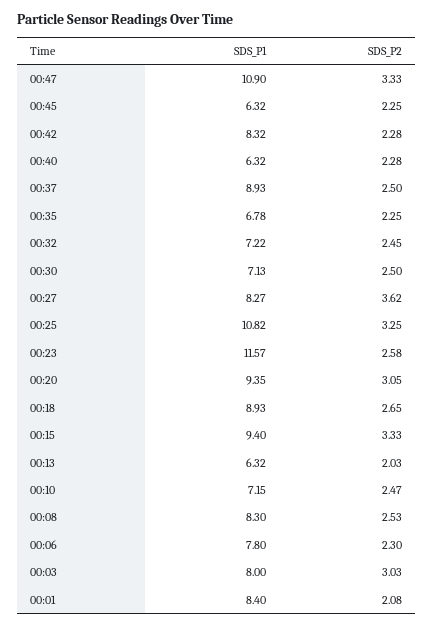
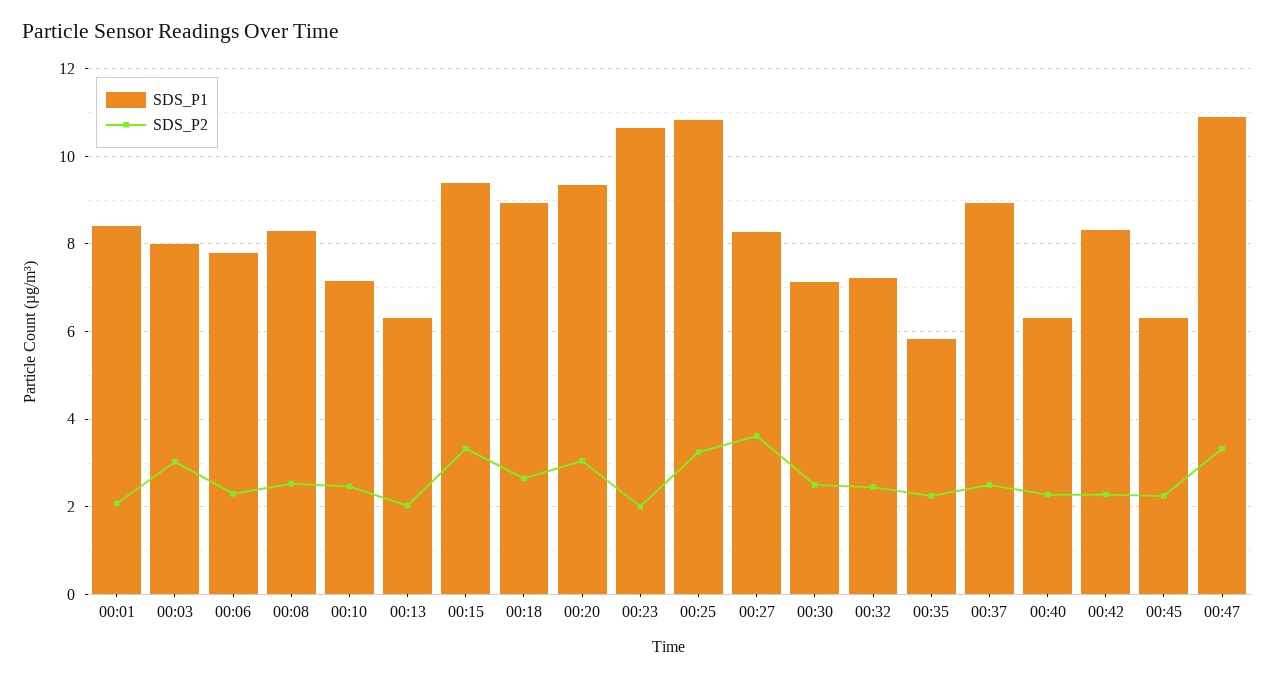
SDS_P1, 00:35: 6.78 -> 5.8
SDS_P1, 00:23: 11.57 -> 10.6
SDS_P2, 00:23: 2.58 -> 2

